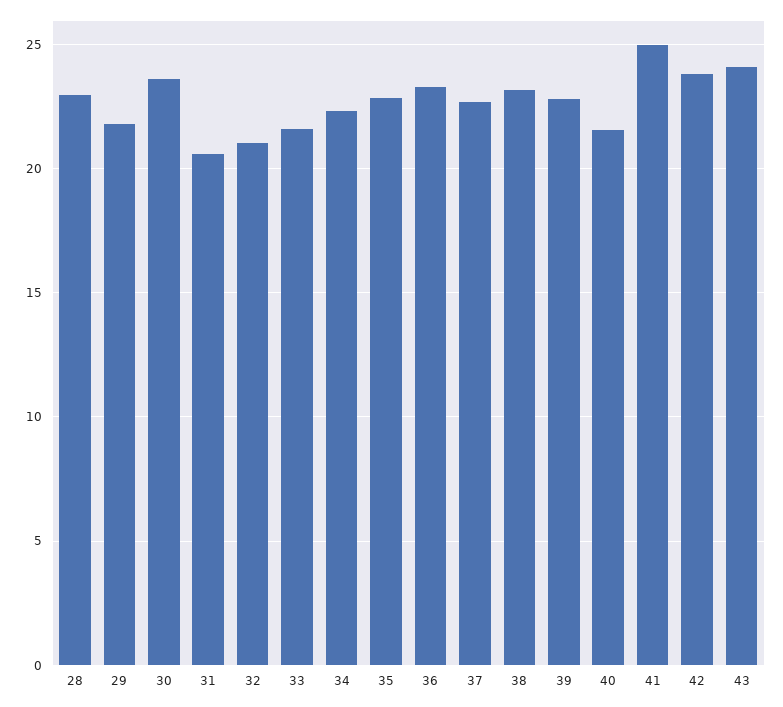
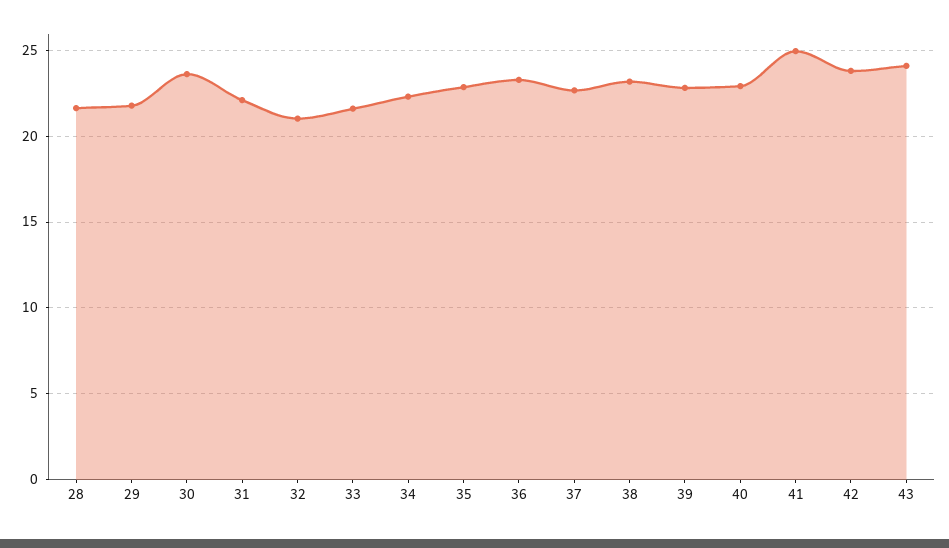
28: 23 -> 21.5
31: 20.5 -> 22
40: 21.5 -> 23

